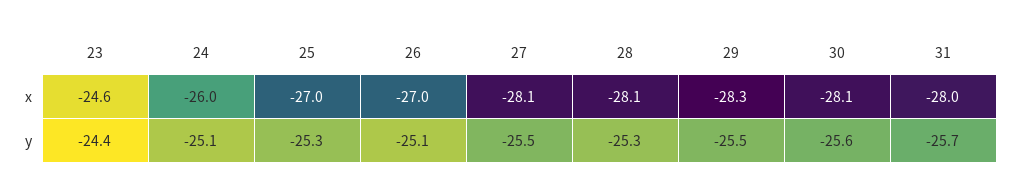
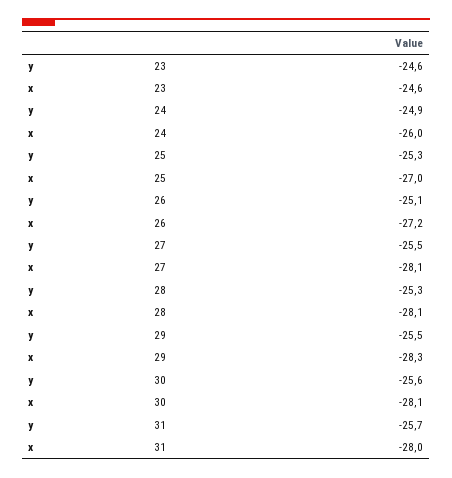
26, x: -27 -> -27.2
23, y: -24.4 -> -24.6
24, y: -25.1 -> -24.9

